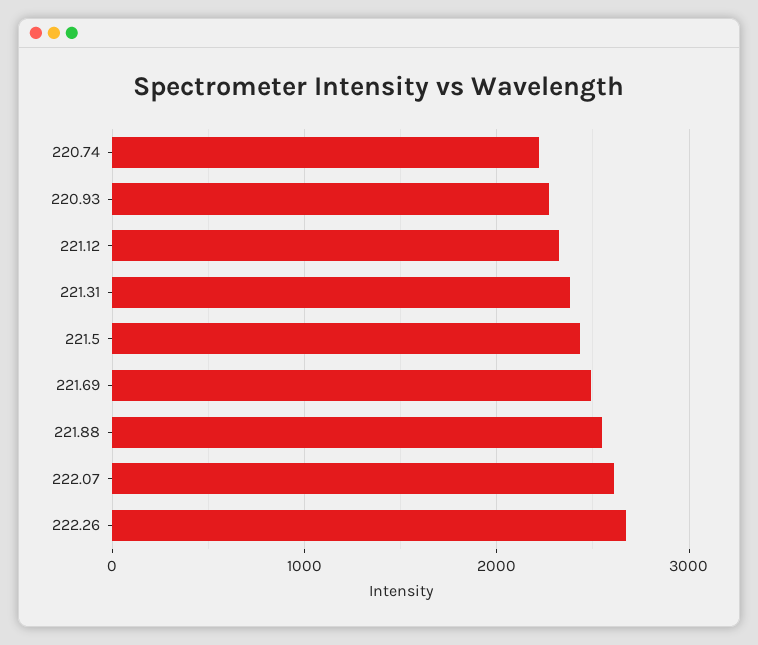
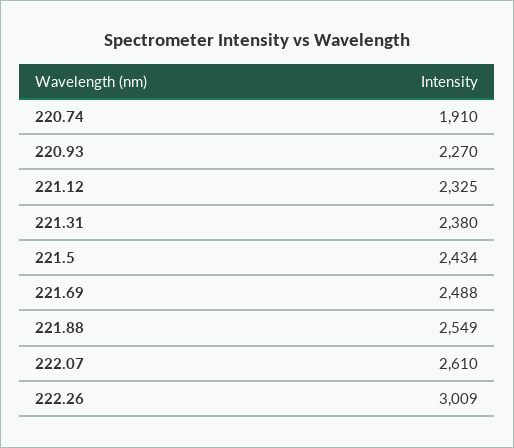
220.74: 2200 -> 1910
222.26: 2700 -> 3009

